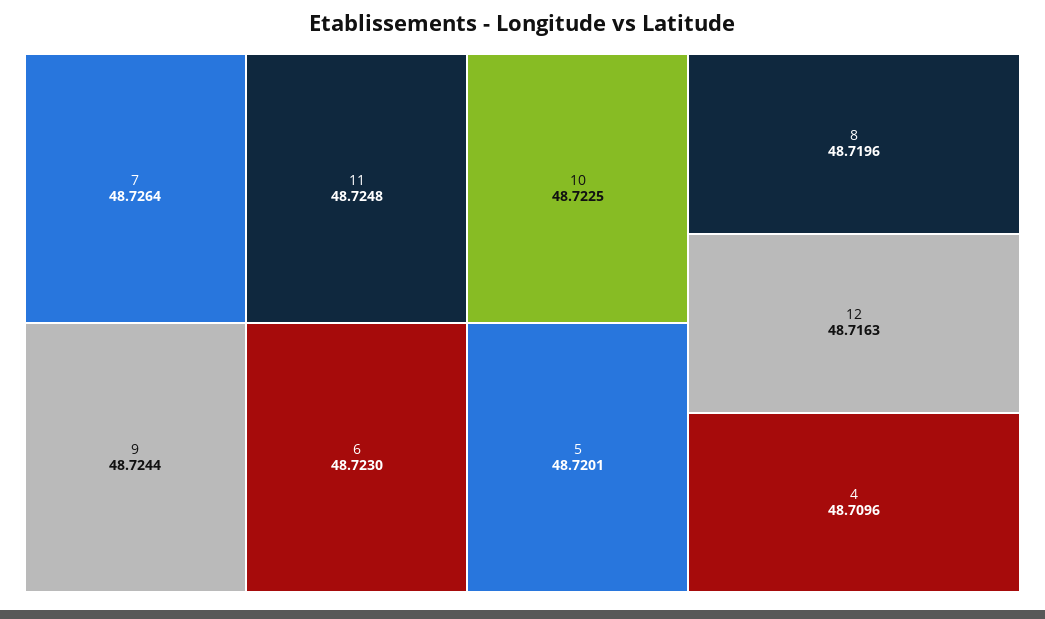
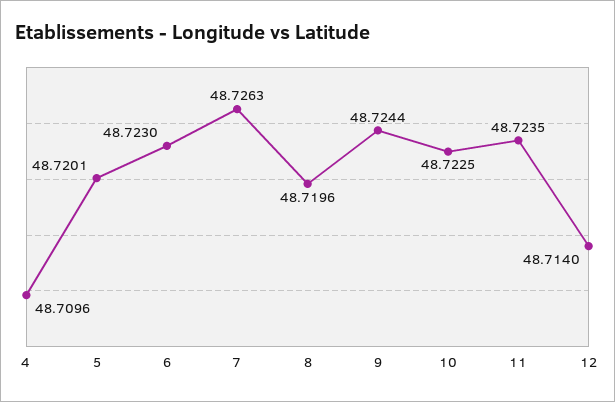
7: 48.7264 -> 48.7263
11: 48.7248 -> 48.7235
12: 48.7163 -> 48.714

